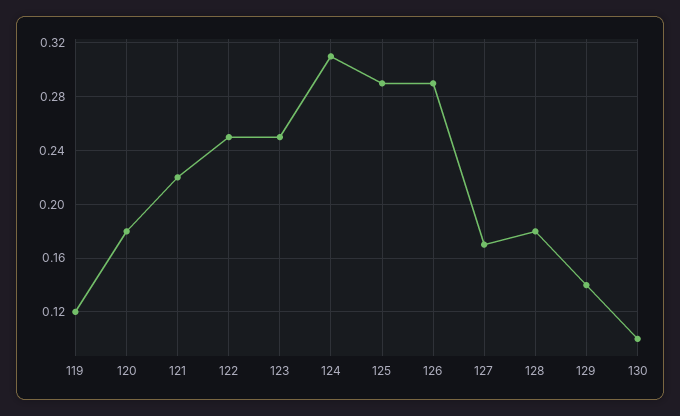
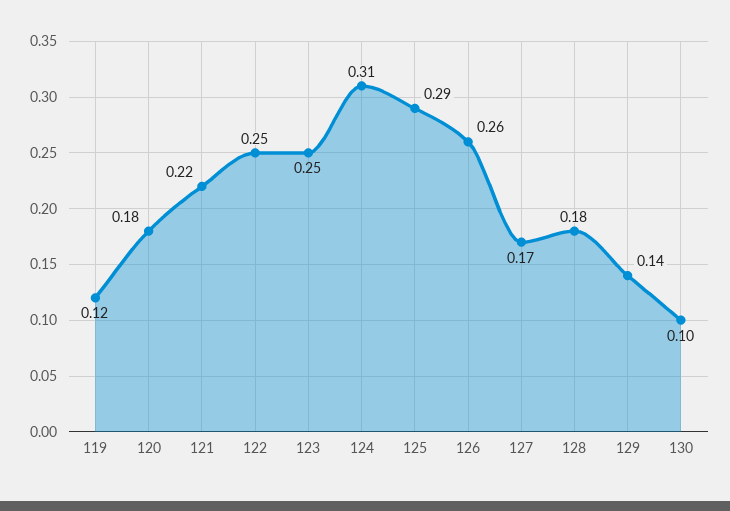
126: 0.29 -> 0.26

